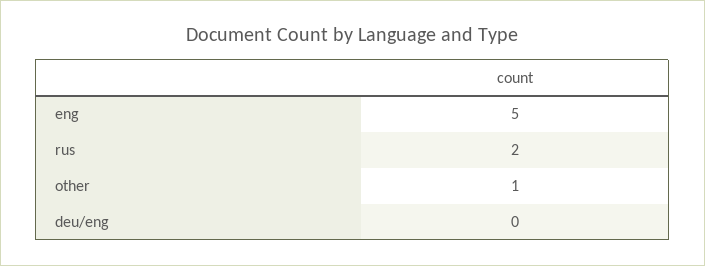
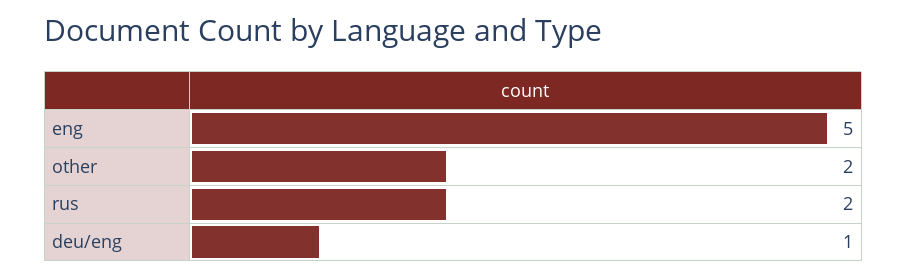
other: 1 -> 2
deu/eng: 0 -> 1

